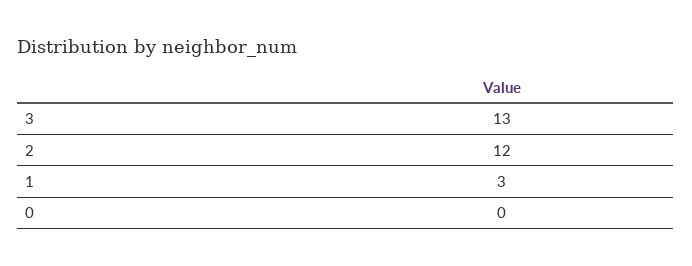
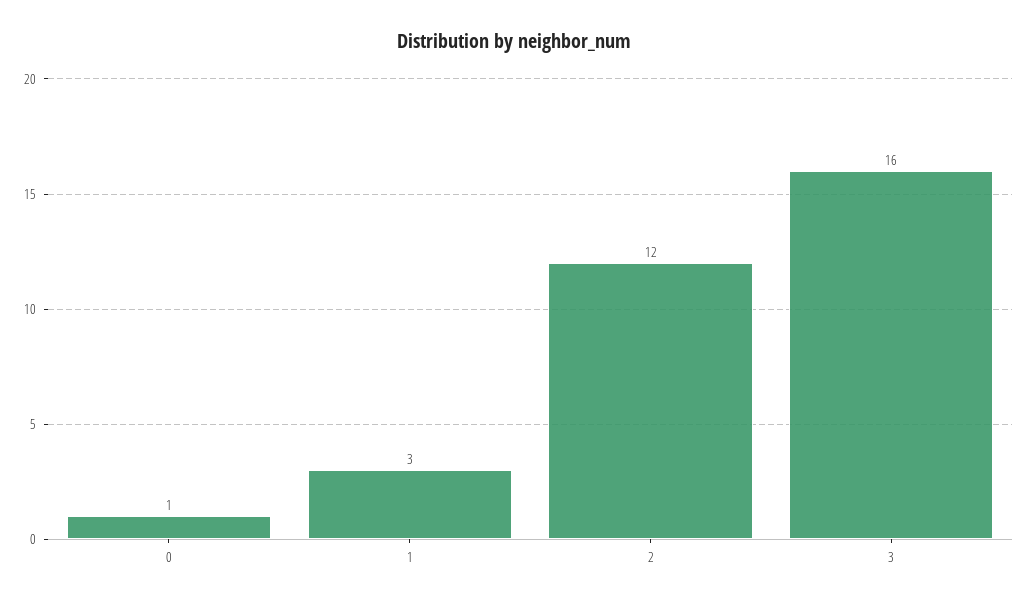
3: 13 -> 16
0: 0 -> 1

